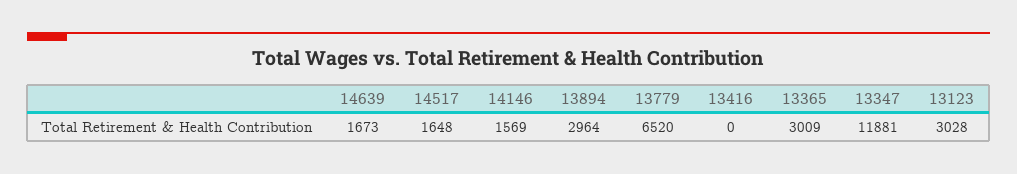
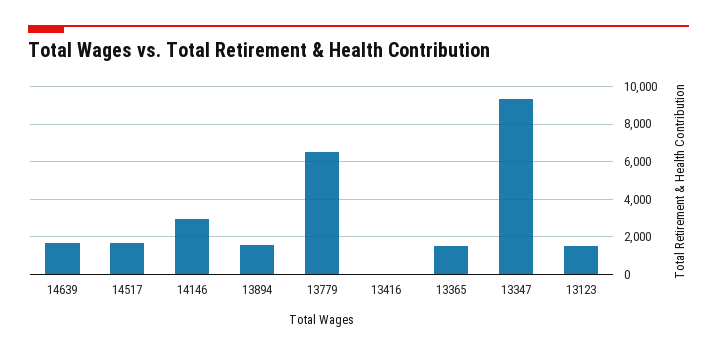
14146: 1569 -> 3000
13894: 2964 -> 1500
13365: 3009 -> 1500
13347: 11881 -> 9500
13123: 3028 -> 1500

